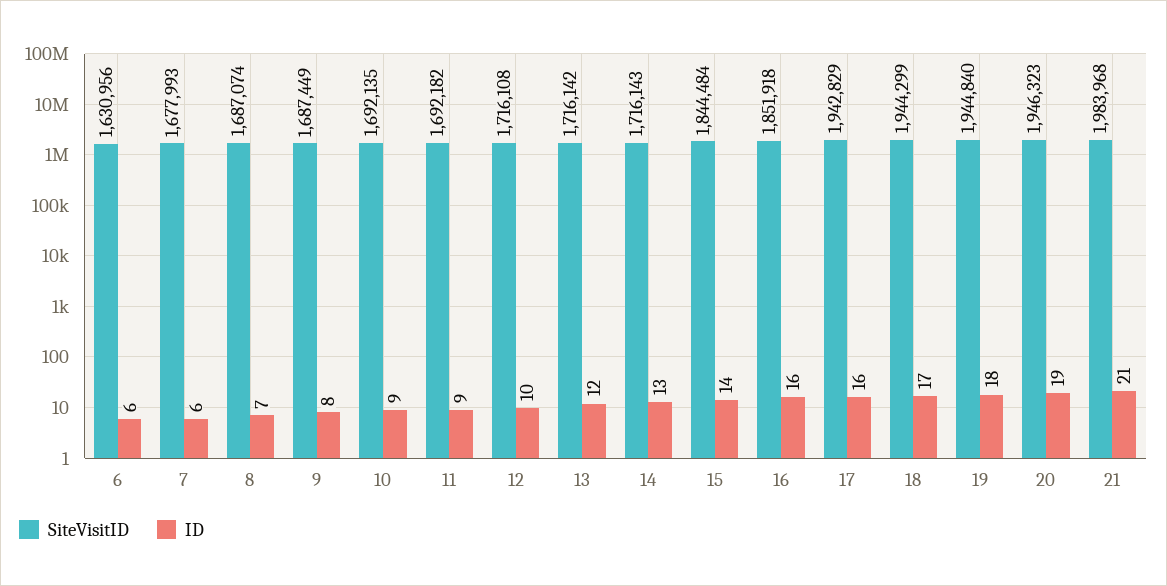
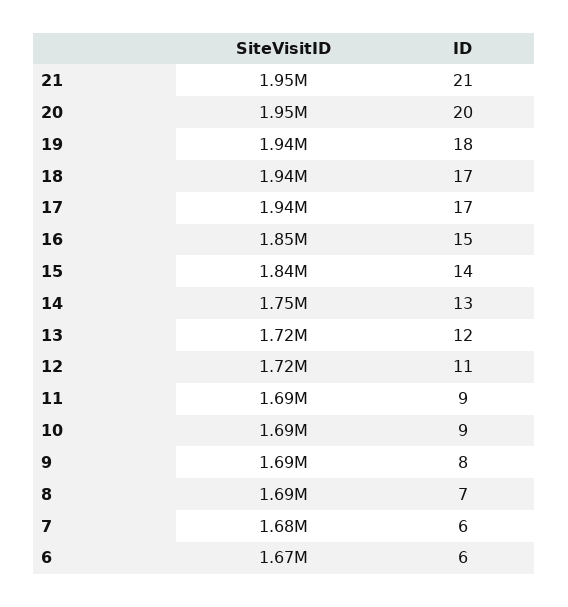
SiteVisitID, 6: 1630956 -> 1670000
ID, 12: 10 -> 11
SiteVisitID, 14: 1716143 -> 1750000
ID, 16: 16 -> 15
ID, 17: 16 -> 17
ID, 20: 19 -> 20
SiteVisitID, 21: 1983968 -> 1950000

